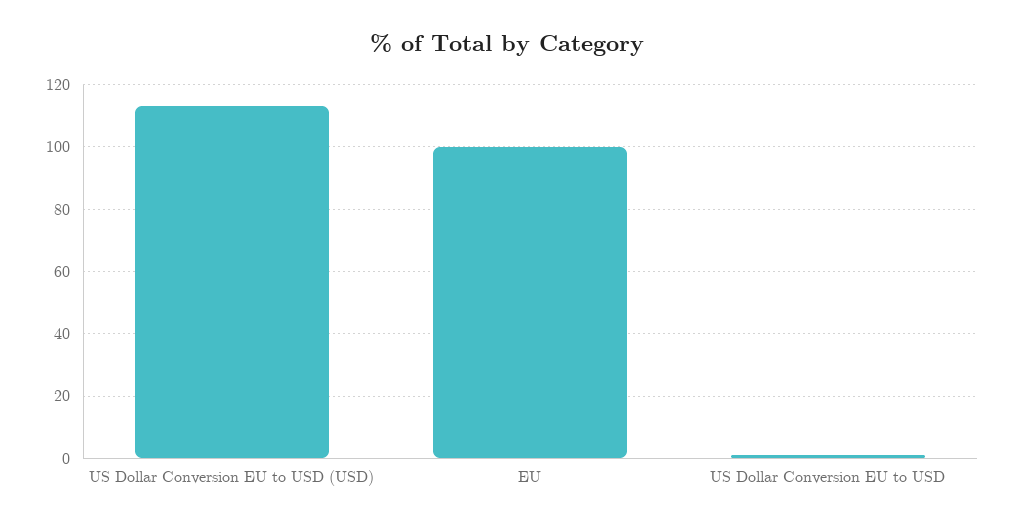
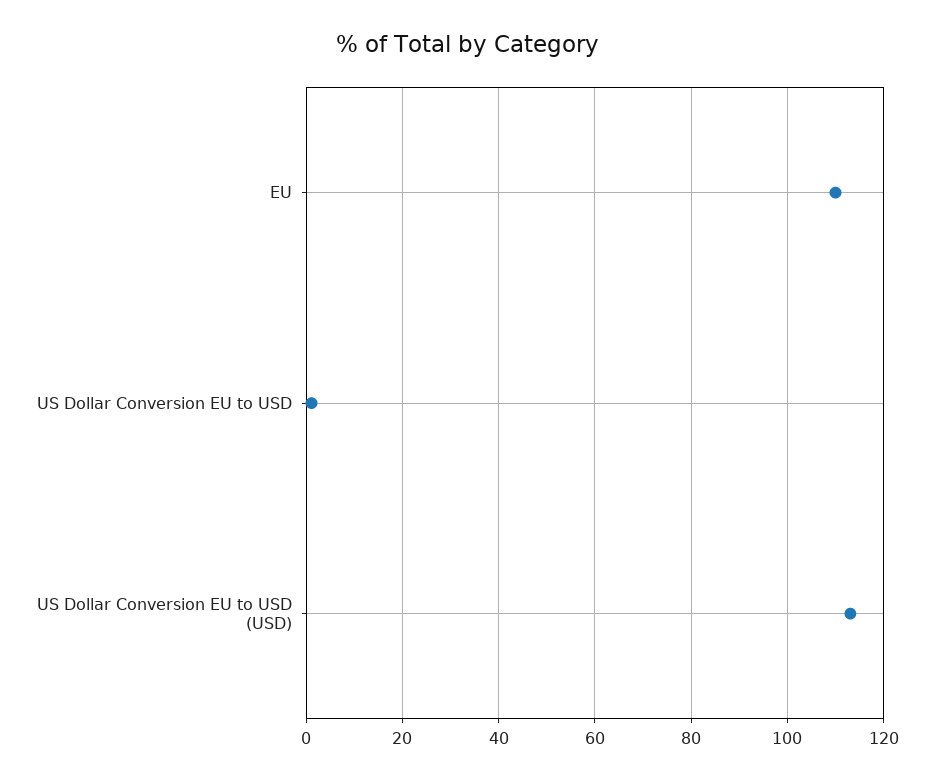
EU: 100 -> 110

